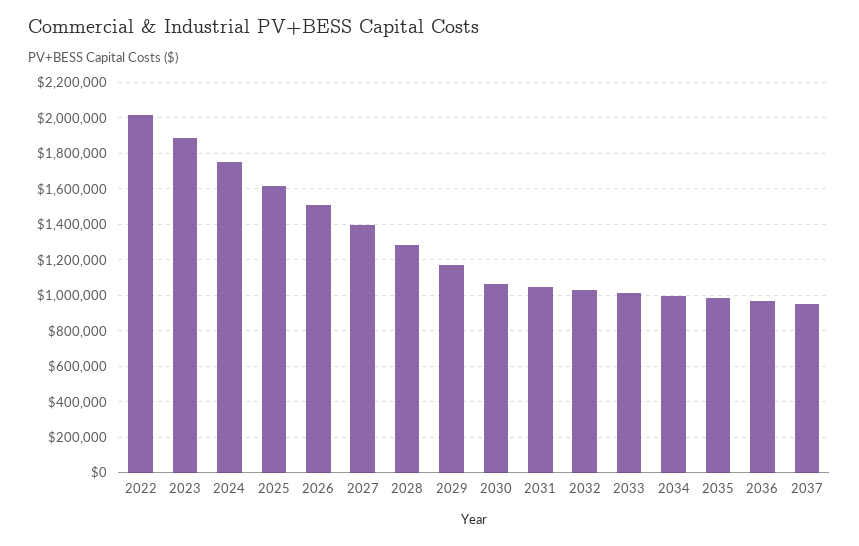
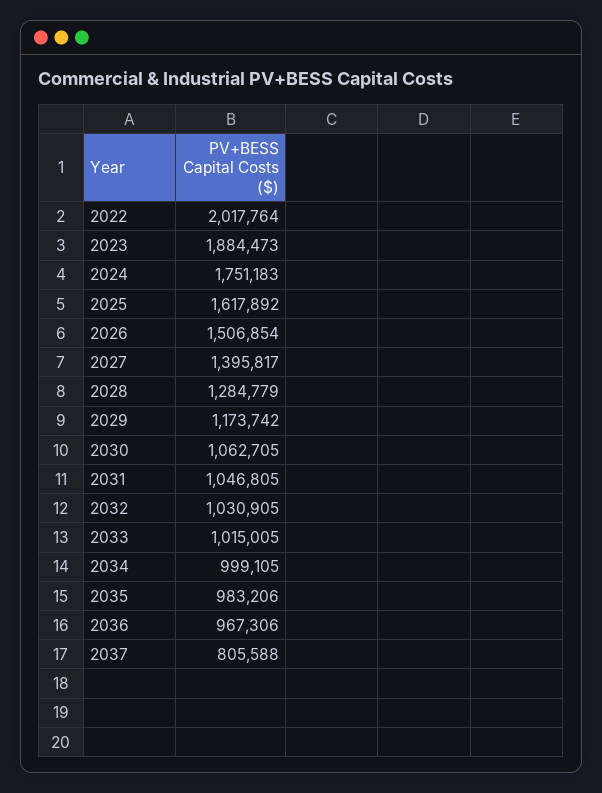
2037: 950000 -> 805588

